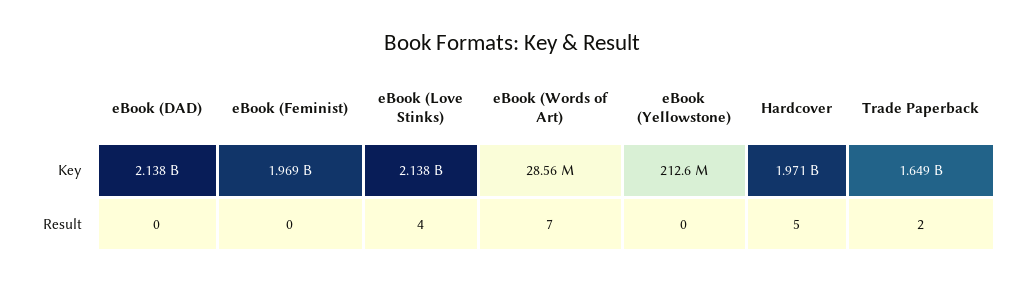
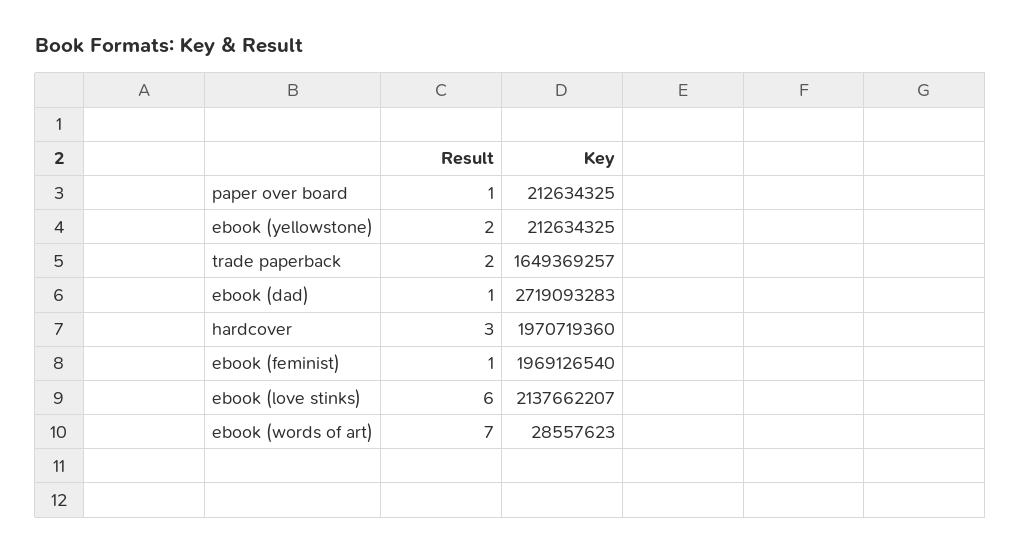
eBook (DAD), Key: 2138000000 -> 2719093283
eBook (DAD), Result: 0 -> 1
eBook (Feminist), Result: 0 -> 1
eBook (Love Stinks), Result: 4 -> 6
eBook (Yellowstone), Result: 0 -> 2
Hardcover, Result: 5 -> 3
paper over board, Result: none -> 1
paper over board, Key: none -> 212634325

